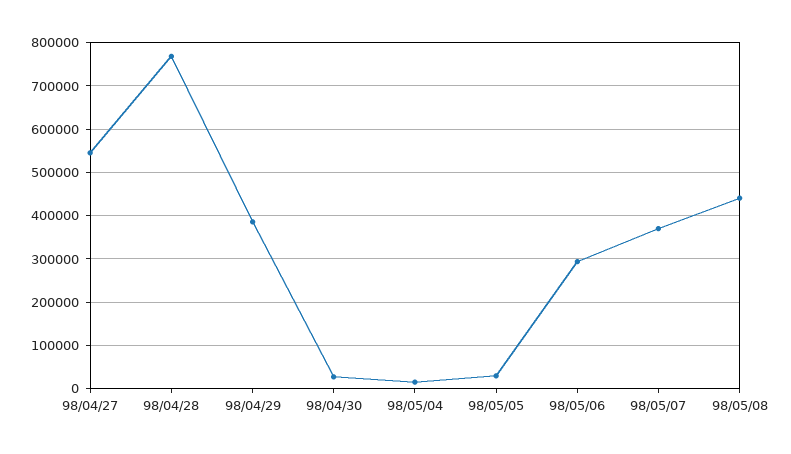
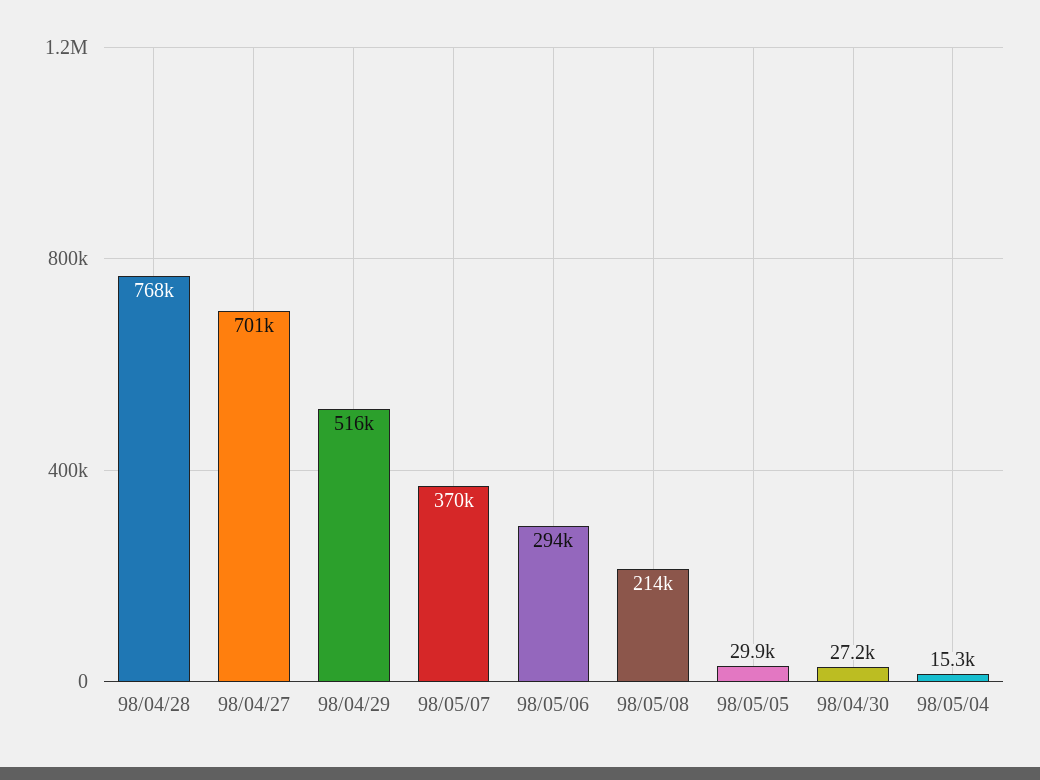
98/04/27: 540000 -> 701000
98/04/29: 380000 -> 516000
98/05/08: 440000 -> 214000

